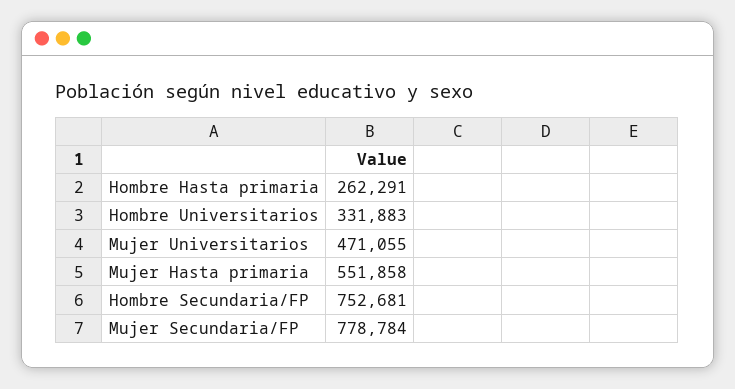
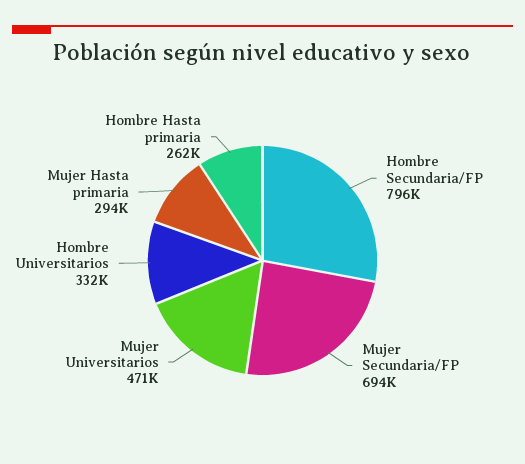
Mujer Hasta primaria: 551858 -> 294000
Hombre Secundaria/FP: 752681 -> 796000
Mujer Secundaria/FP: 778784 -> 694000

